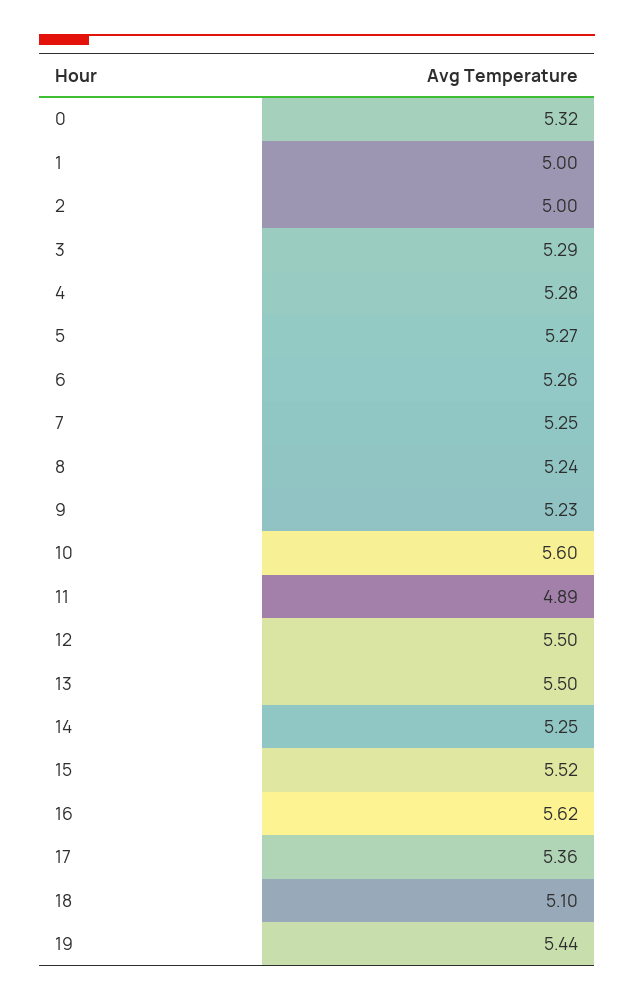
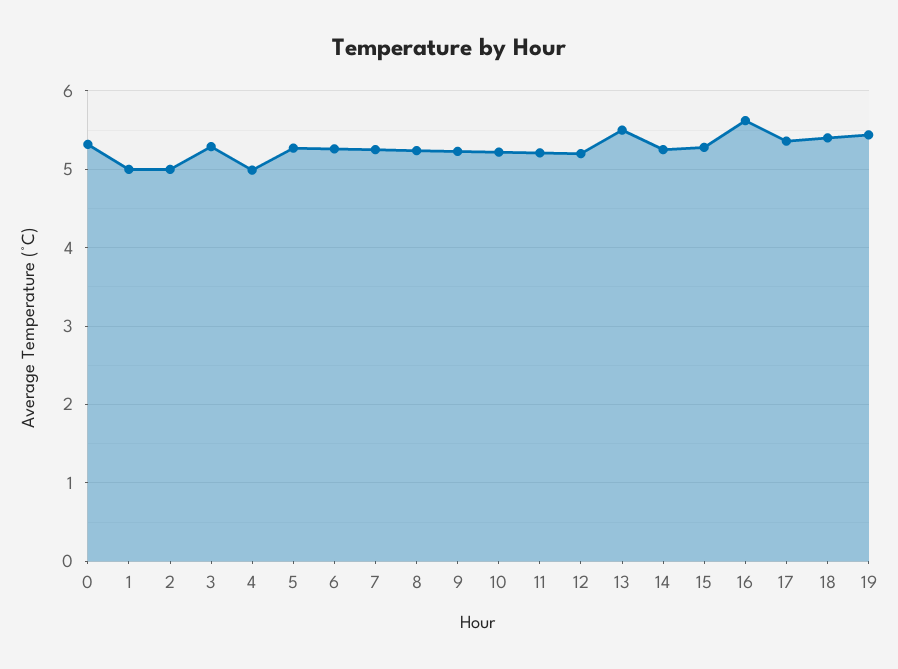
4: 5.28 -> 5
10: 5.6 -> 5.2
11: 4.89 -> 5.2
12: 5.5 -> 5.2
15: 5.52 -> 5.3
18: 5.1 -> 5.4

